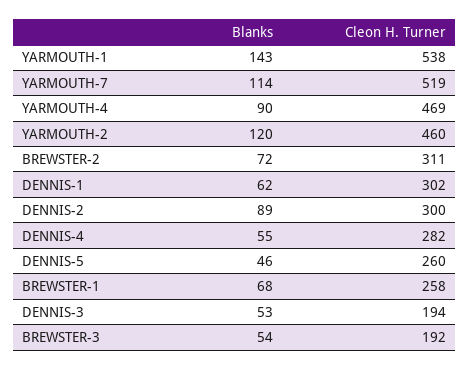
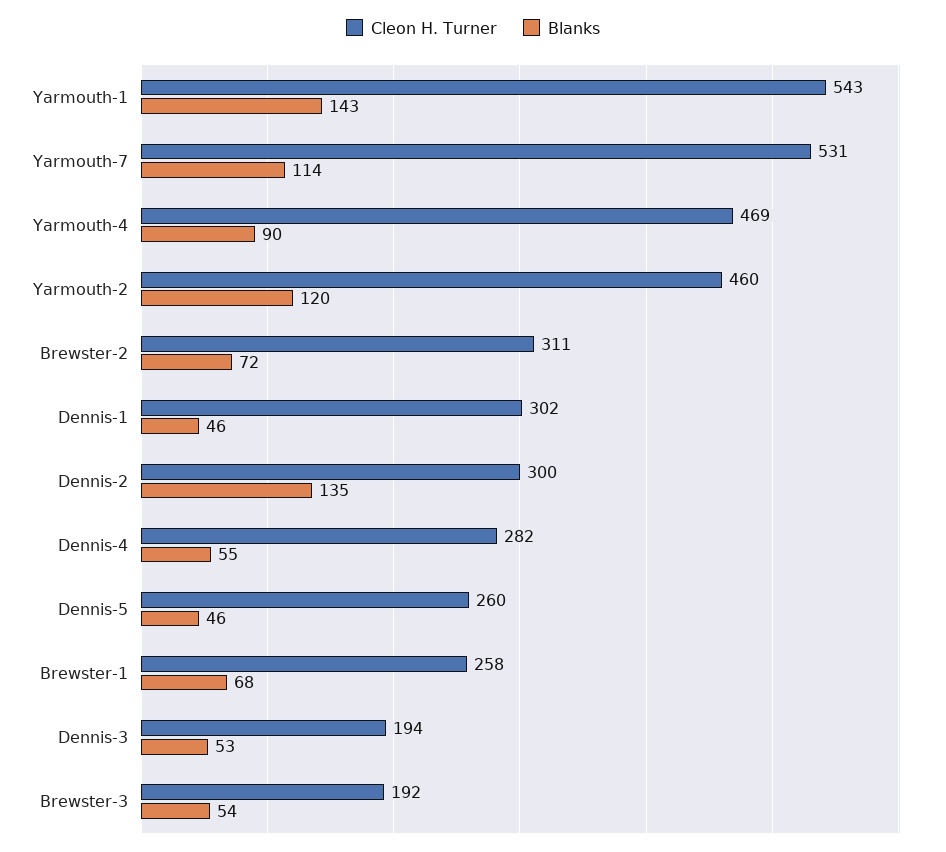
Cleon H. Turner, YARMOUTH-1: 538 -> 543
Cleon H. Turner, YARMOUTH-7: 519 -> 531
Blanks, DENNIS-1: 62 -> 46
Blanks, DENNIS-2: 89 -> 135

